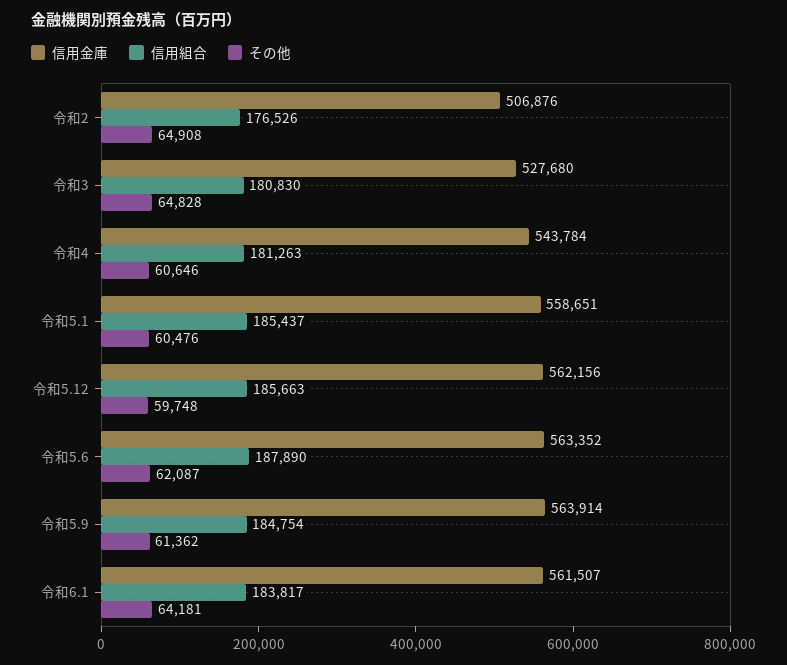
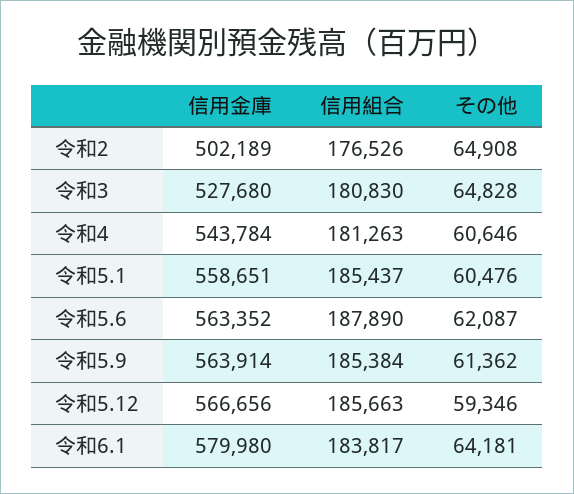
信用金庫, 令和2: 506876 -> 502189
信用金庫, 令和5.12: 562156 -> 566656
その他, 令和5.12: 59748 -> 59346
信用組合, 令和5.9: 184754 -> 185384
信用金庫, 令和6.1: 561507 -> 579980

